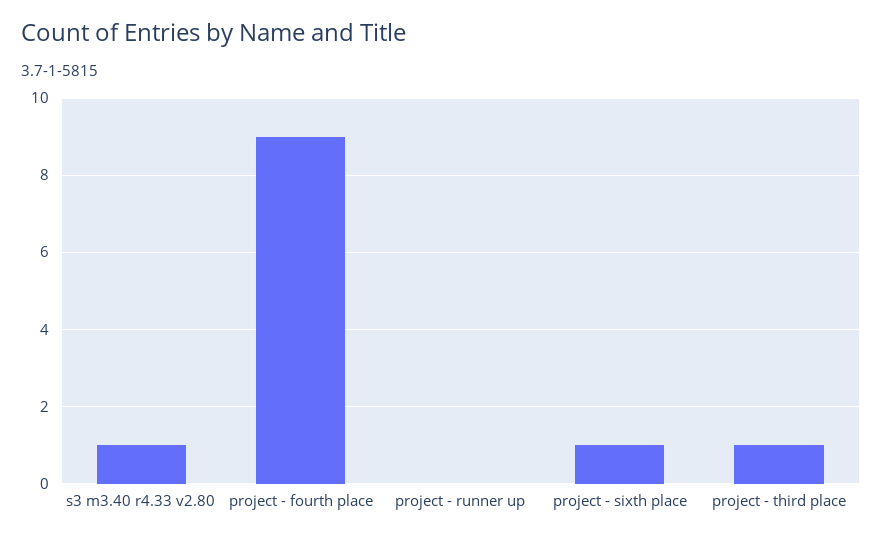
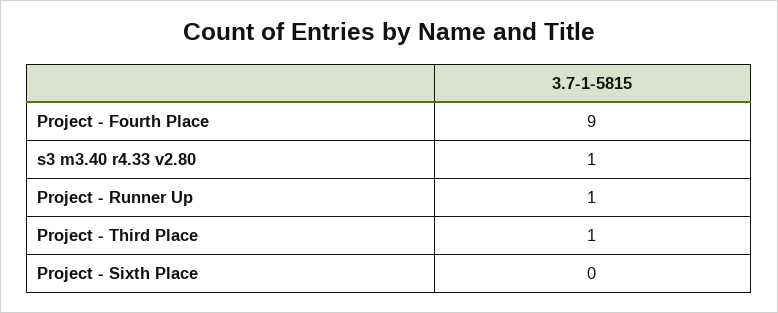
project - runner up: 0 -> 1
project - sixth place: 1 -> 0

